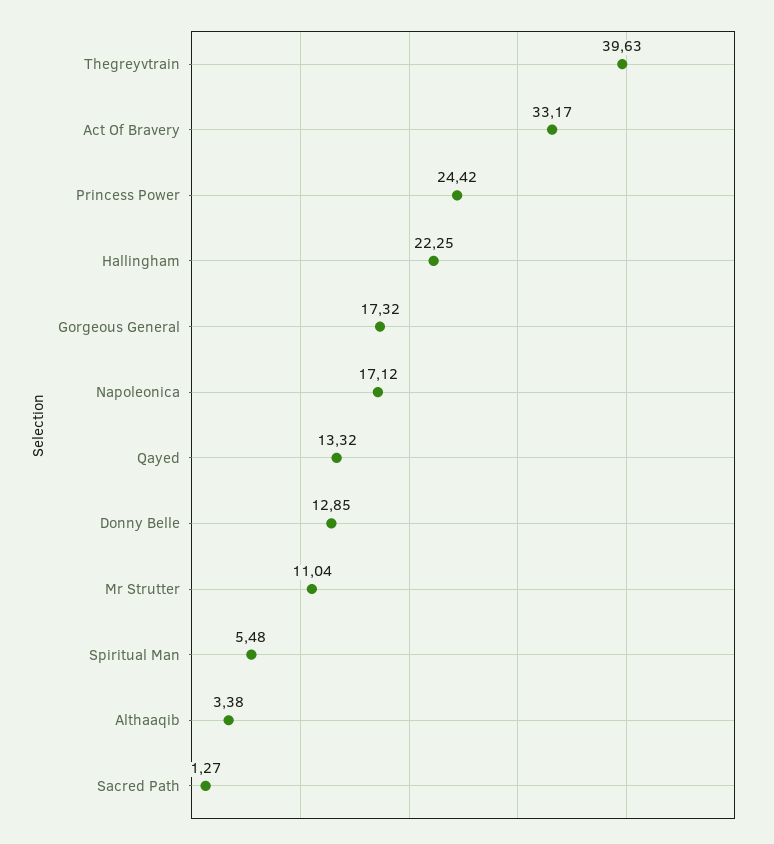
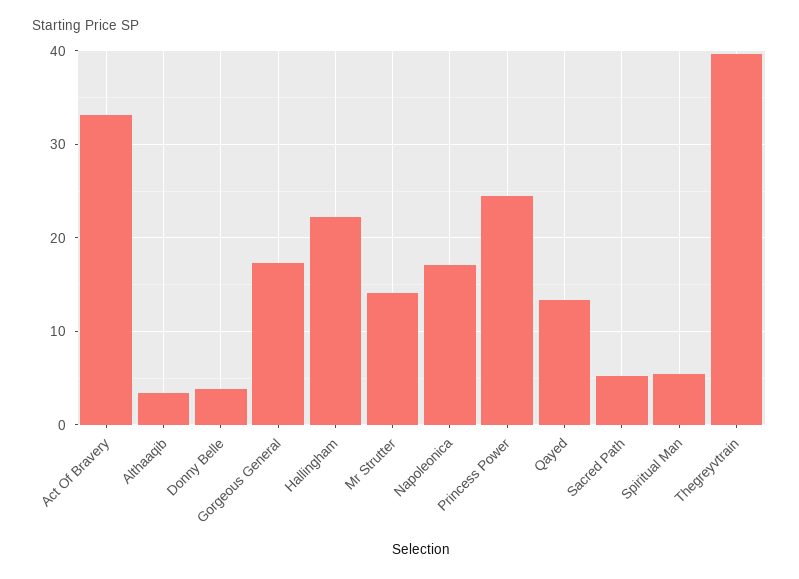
Donny Belle: 12.85 -> 4
Mr Strutter: 11.04 -> 14
Sacred Path: 1.27 -> 5

